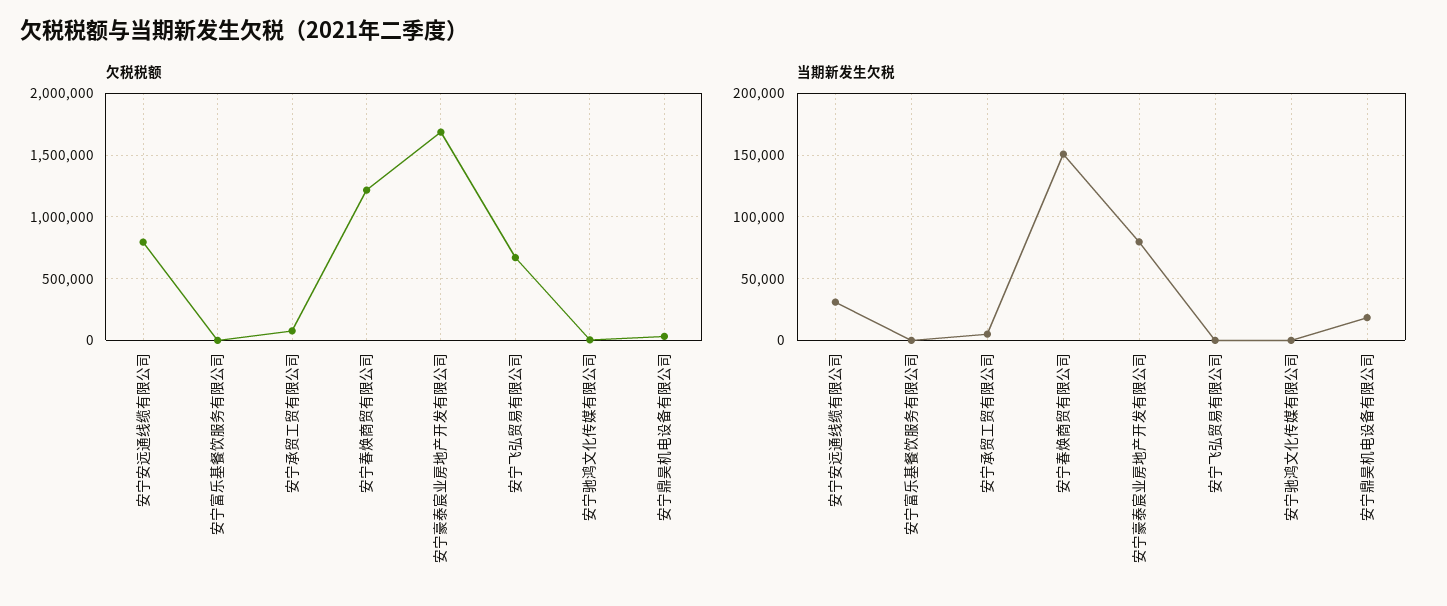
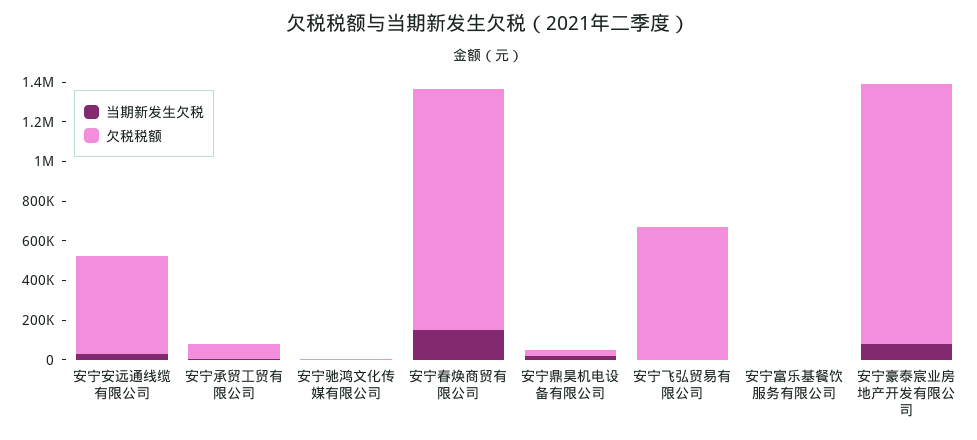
欠税税额, 安宁安远通线缆有限公司: 800000 -> 500000
欠税税额, 安宁豪泰宸业房地产开发有限公司: 1700000 -> 1300000

